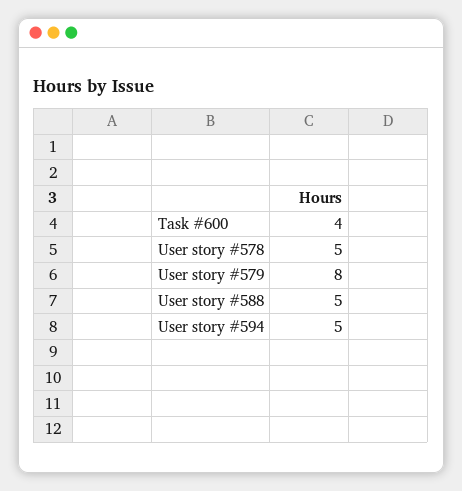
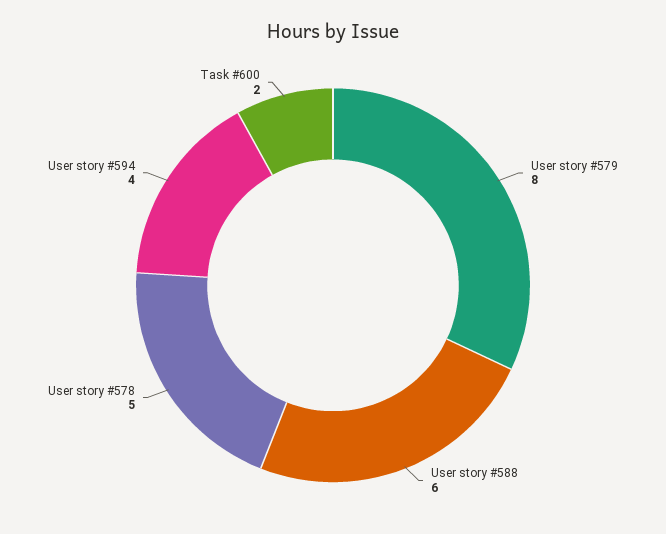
Task #600: 4 -> 2
User story #588: 5 -> 6
User story #594: 5 -> 4

